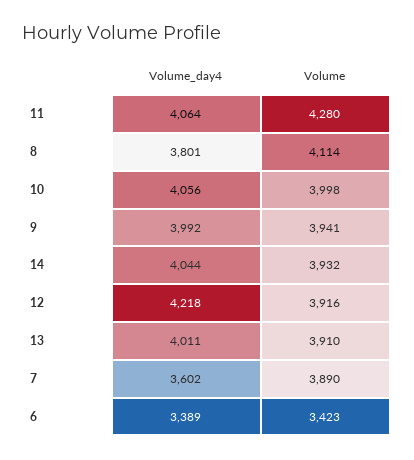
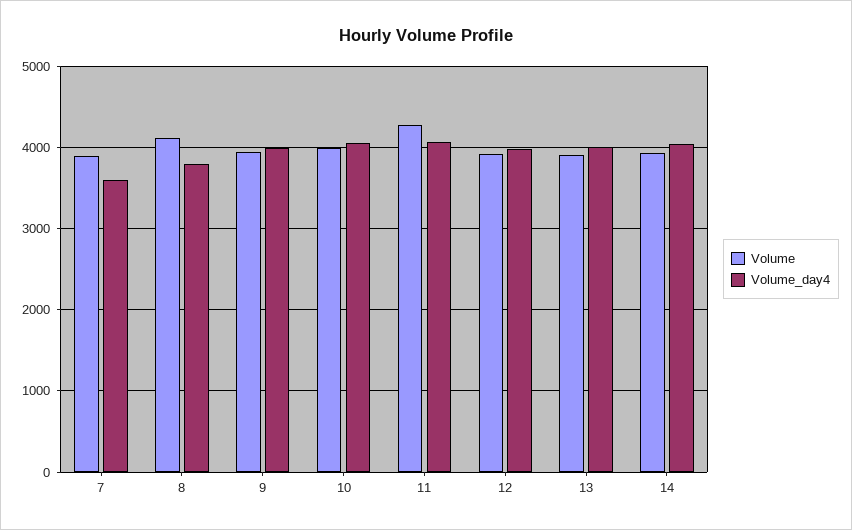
Volume_day4, 12: 4218 -> 4000
Volume_day4, 6: 3389 -> none
Volume, 6: 3423 -> none

